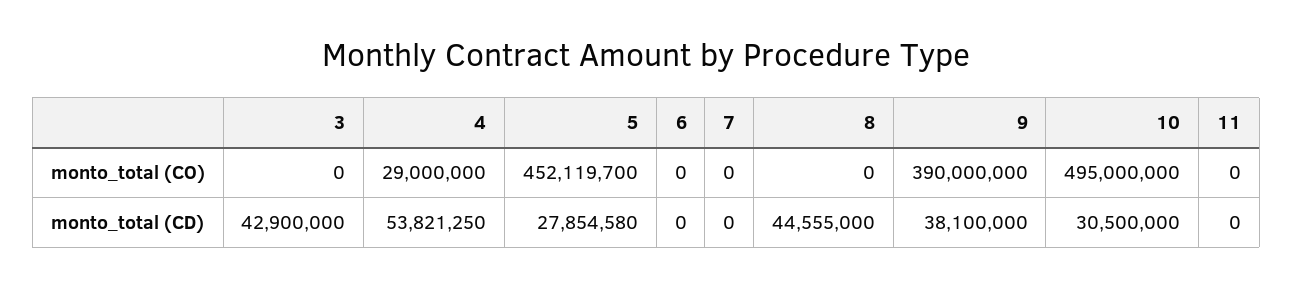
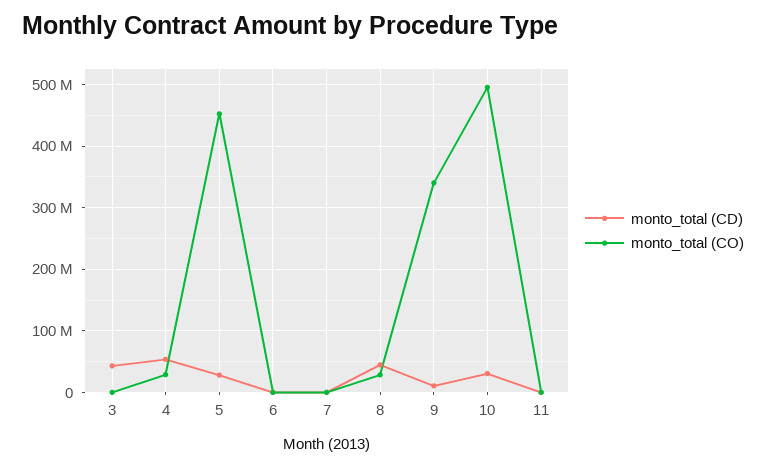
monto_total (CO), 8: 0 -> 30000000
monto_total (CO), 9: 390000000 -> 340000000
monto_total (CD), 9: 38100000 -> 10000000

